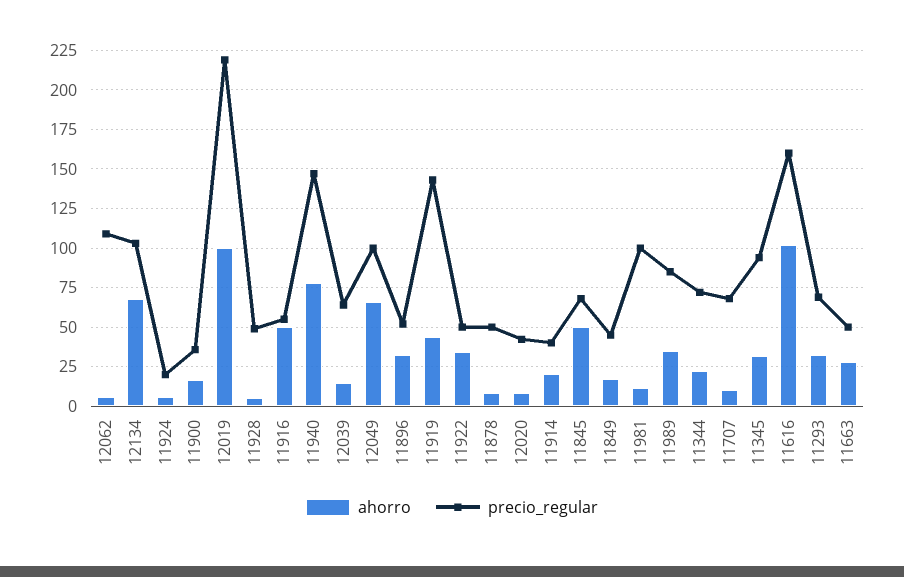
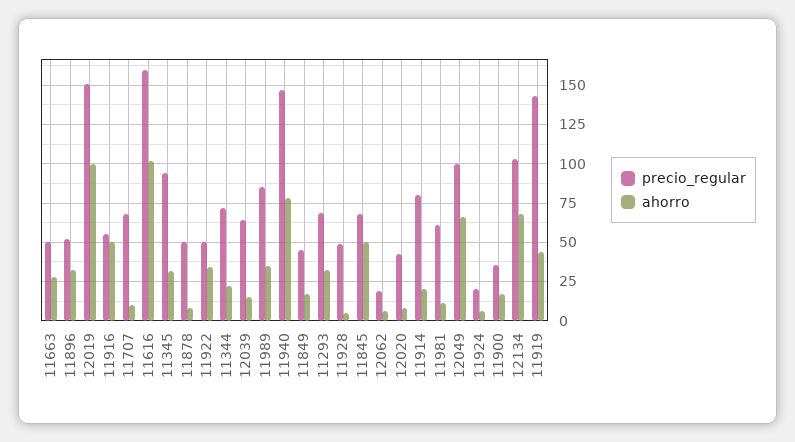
precio_regular, 12062: 110 -> 20
precio_regular, 12019: 220 -> 150
precio_regular, 11914: 40 -> 80
precio_regular, 11981: 100 -> 60

